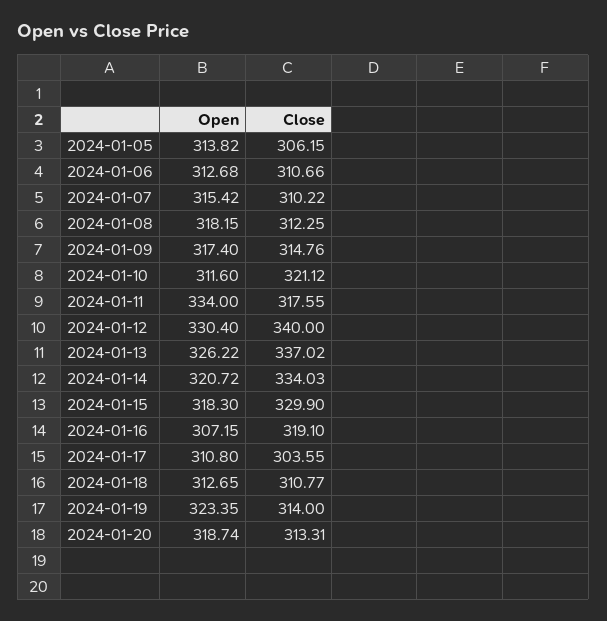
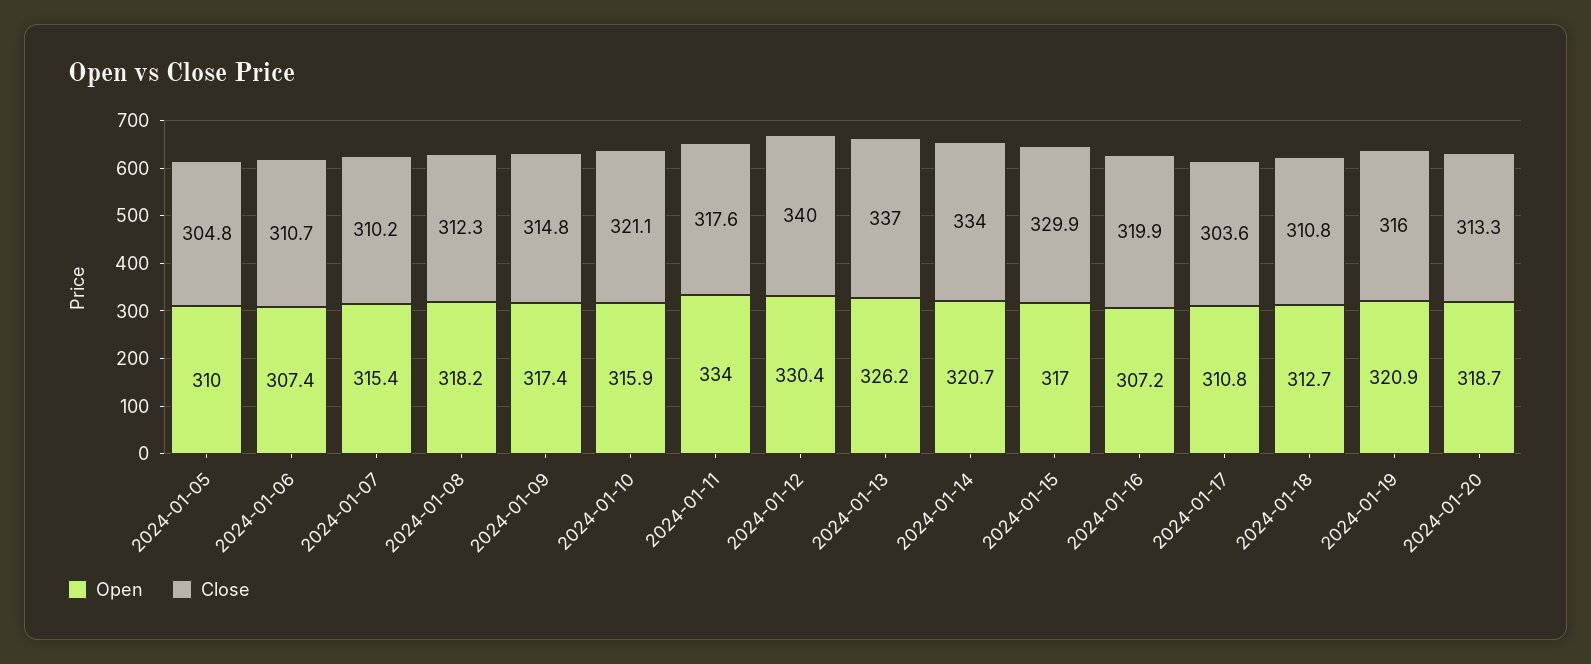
Open, 2024-01-05: 313.82 -> 310
Close, 2024-01-05: 306.15 -> 304.8
Open, 2024-01-06: 312.68 -> 307.4
Open, 2024-01-10: 311.6 -> 315.9
Open, 2024-01-15: 318.3 -> 317
Close, 2024-01-16: 319.1 -> 319.9
Open, 2024-01-19: 323.35 -> 320.9
Close, 2024-01-19: 314 -> 316

